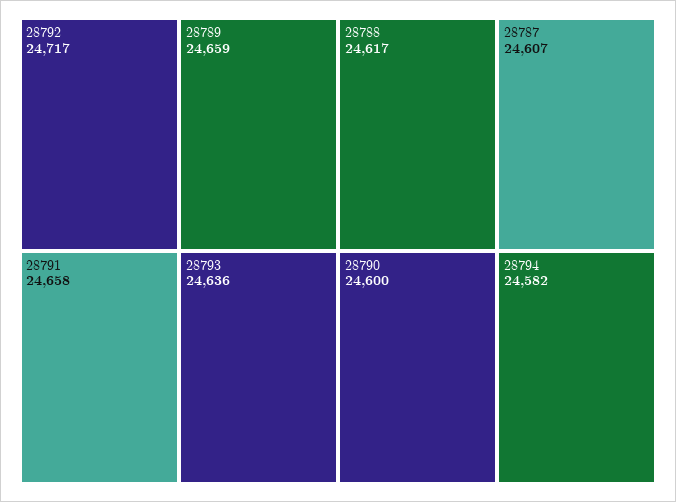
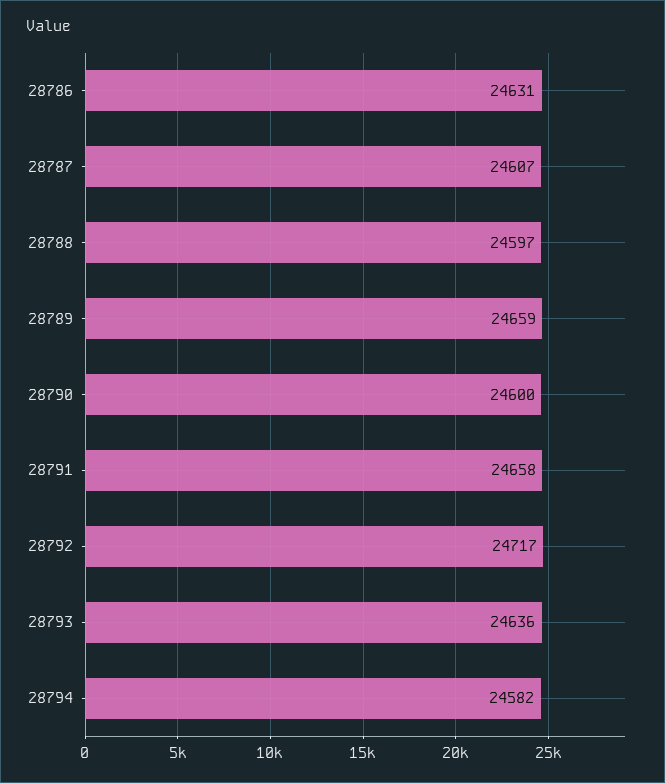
28788: 24617 -> 24597
28786: none -> 24631

